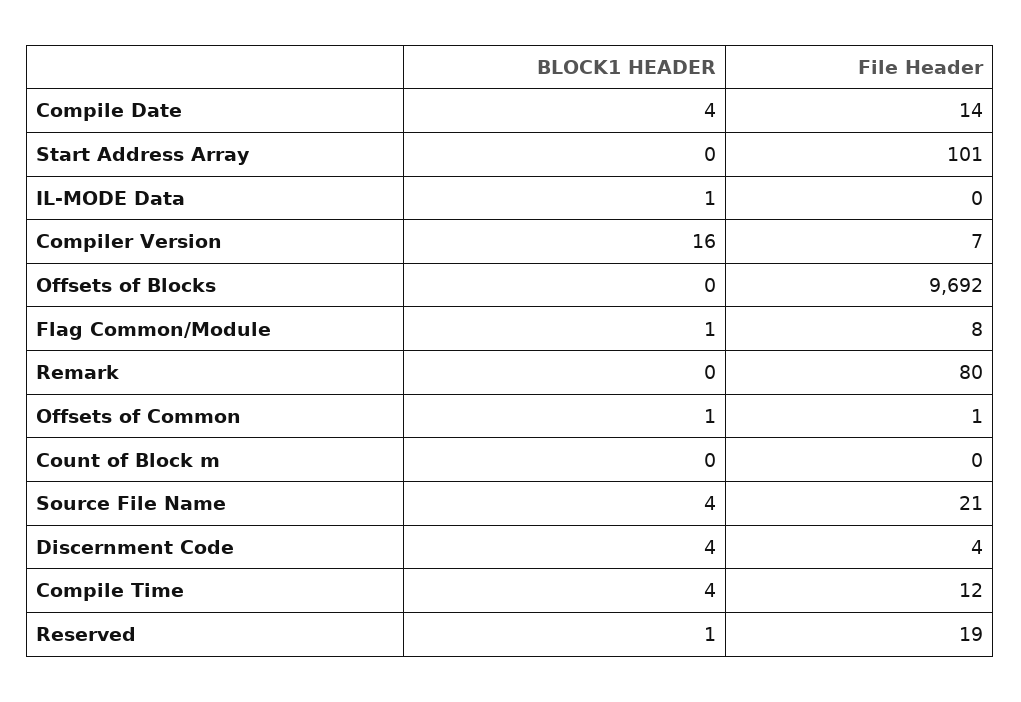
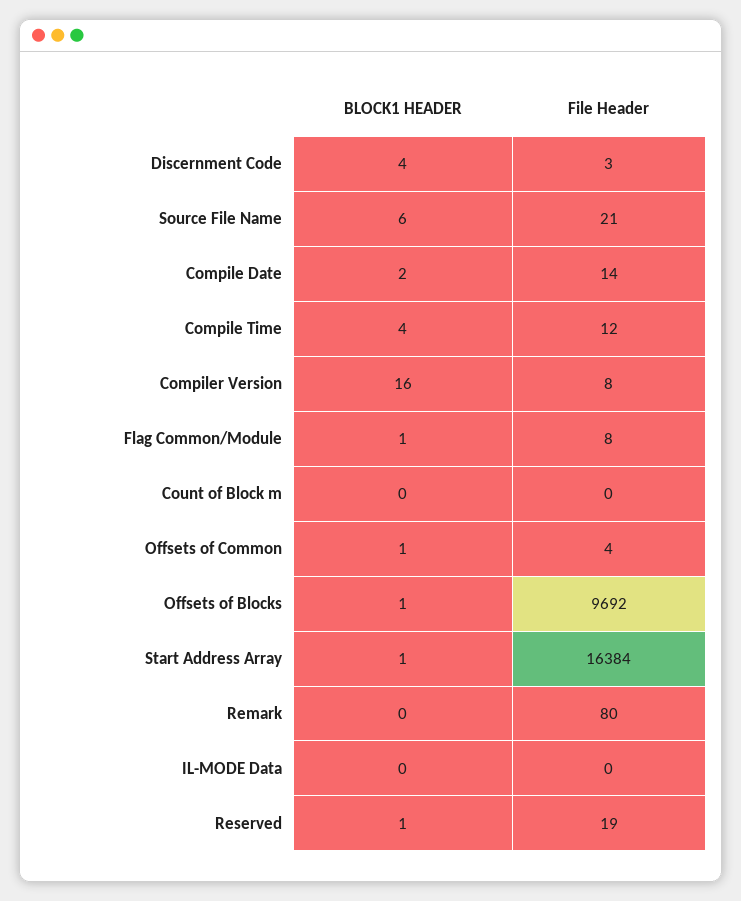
BLOCK1 HEADER, Compile Date: 4 -> 2
BLOCK1 HEADER, Start Address Array: 0 -> 1
File Header, Start Address Array: 101 -> 16384
BLOCK1 HEADER, IL-MODE Data: 1 -> 0
File Header, Compiler Version: 7 -> 8
BLOCK1 HEADER, Offsets of Blocks: 0 -> 1
File Header, Offsets of Common: 1 -> 4
BLOCK1 HEADER, Source File Name: 4 -> 6
File Header, Discernment Code: 4 -> 3

